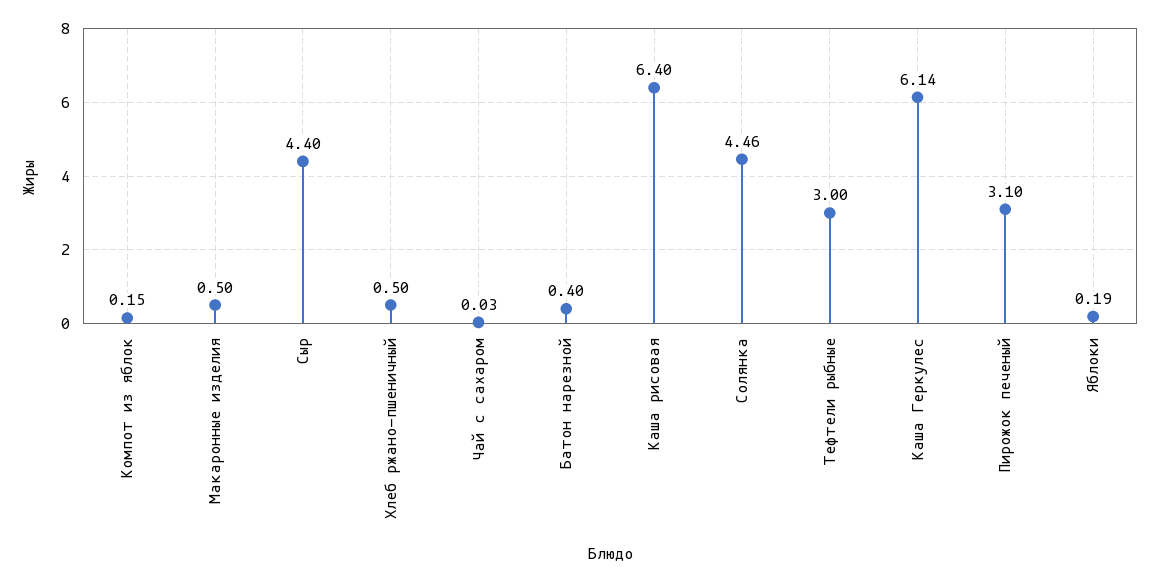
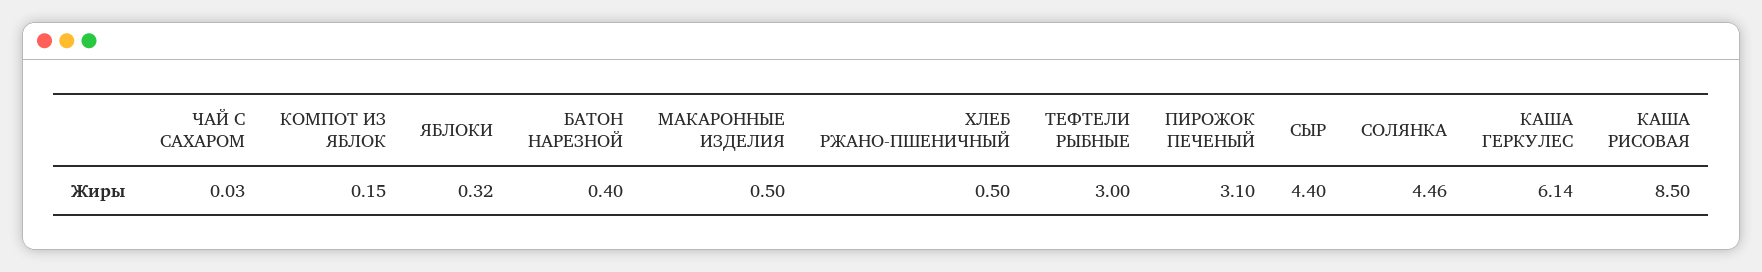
Каша рисовая: 6.4 -> 8.5
Яблоки: 0.19 -> 0.32

